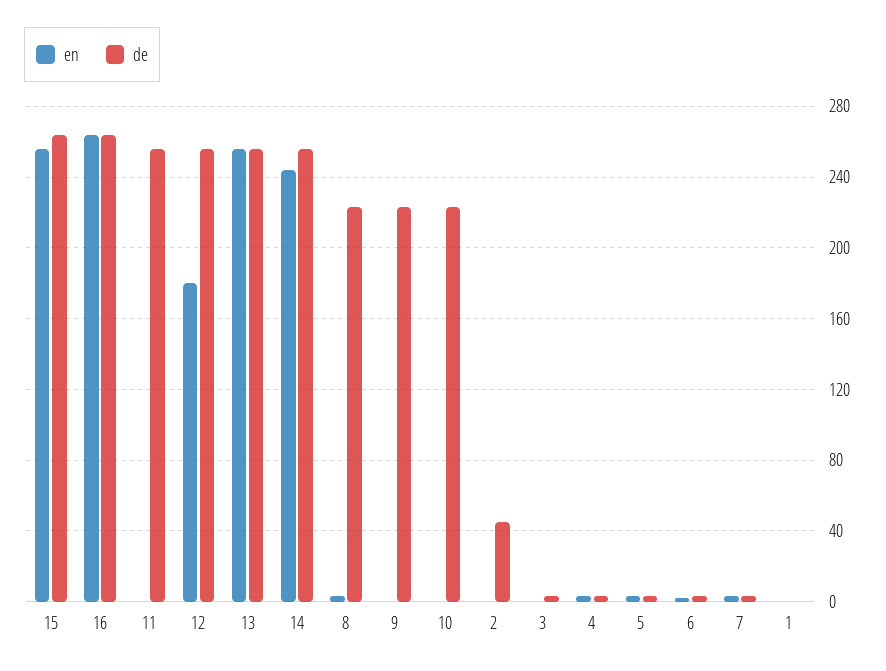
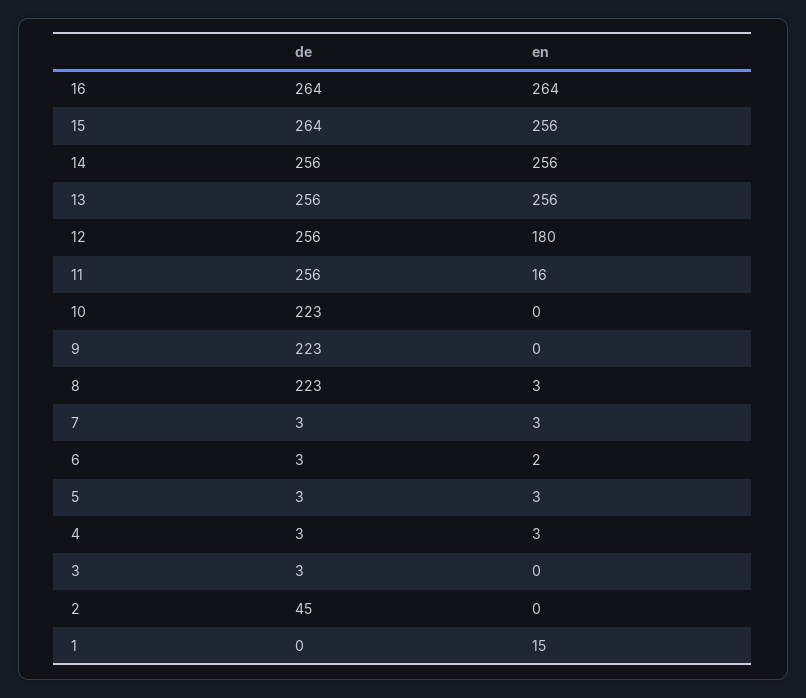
en, 11: 0 -> 16
en, 14: 245 -> 256
en, 1: 0 -> 15

